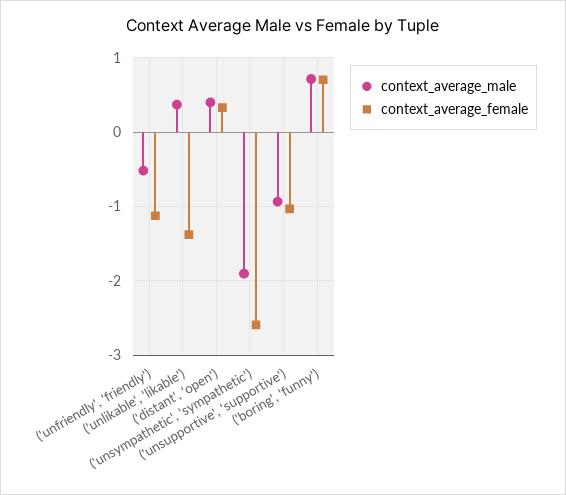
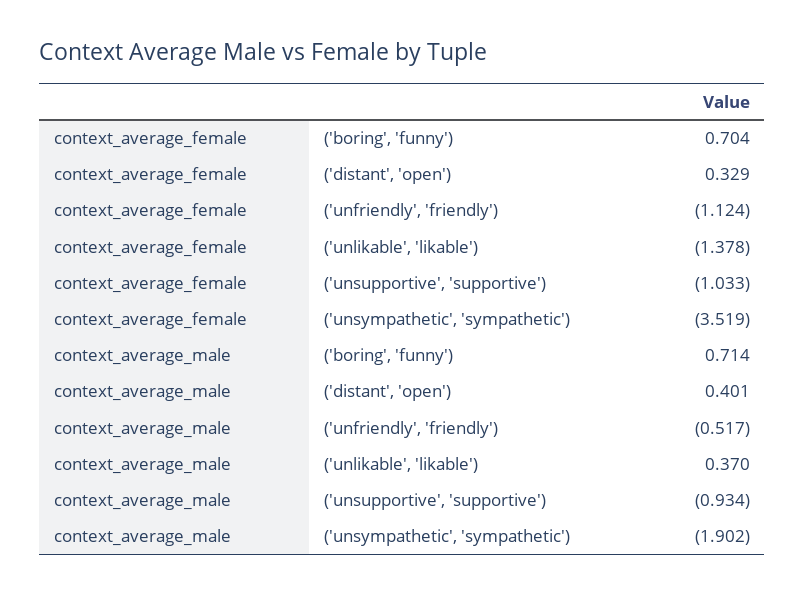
context_average_female, ('unsympathetic', 'sympathetic'): -2.6 -> -3.519

